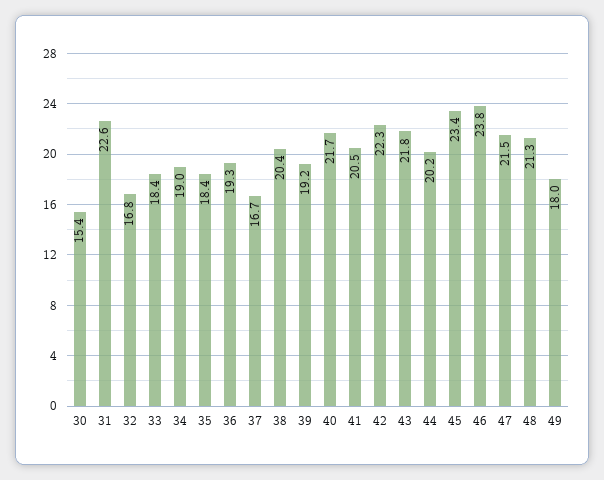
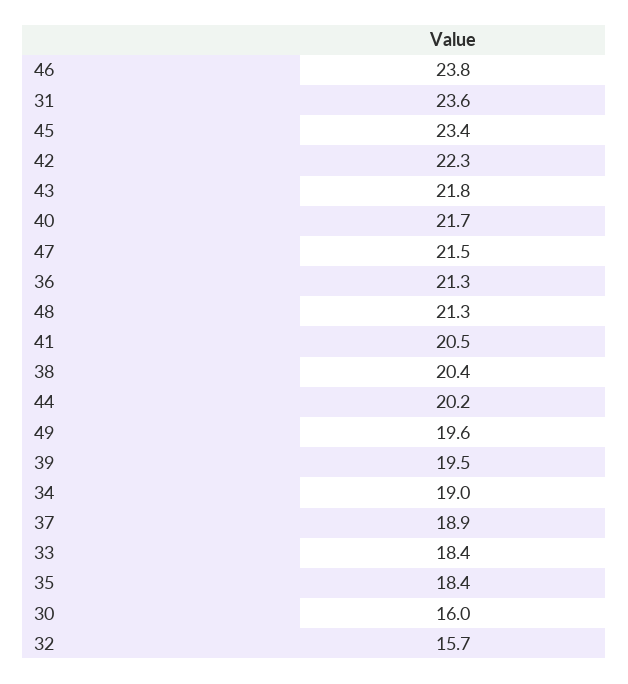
30: 15.4 -> 16
31: 22.6 -> 23.6
32: 16.8 -> 15.7
36: 19.3 -> 21.3
37: 16.7 -> 18.9
39: 19.2 -> 19.5
49: 18 -> 19.6

